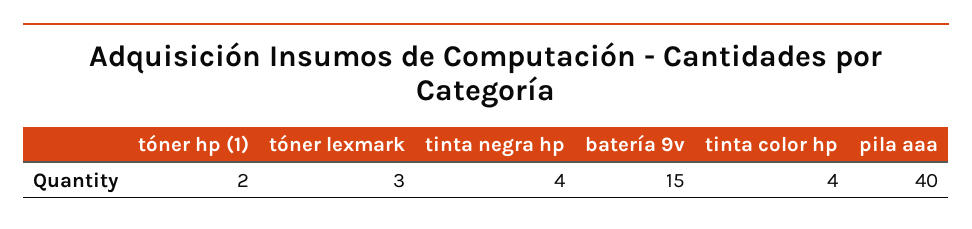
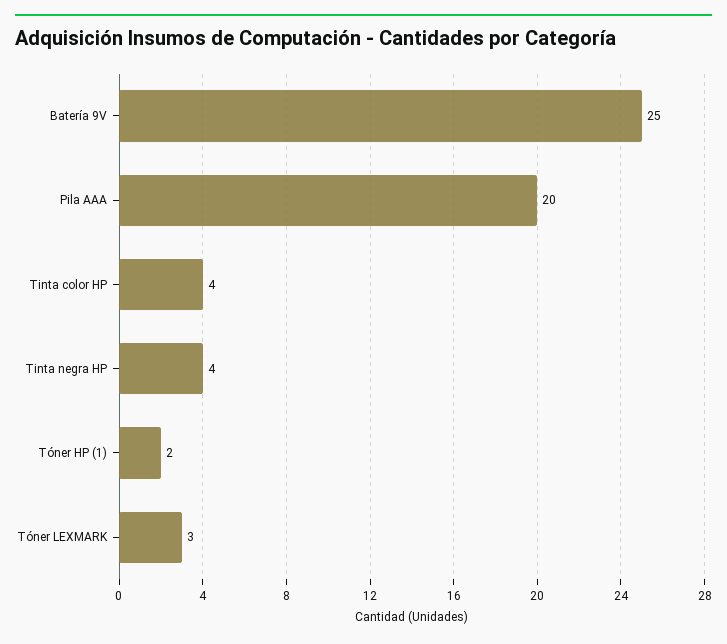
batería 9v: 15 -> 25
pila aaa: 40 -> 20

